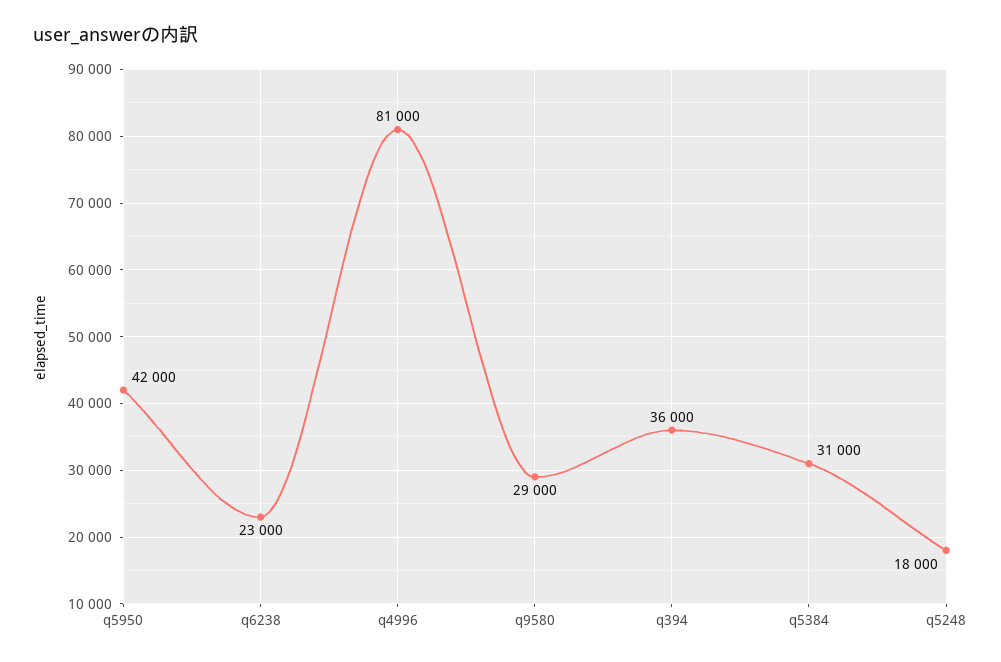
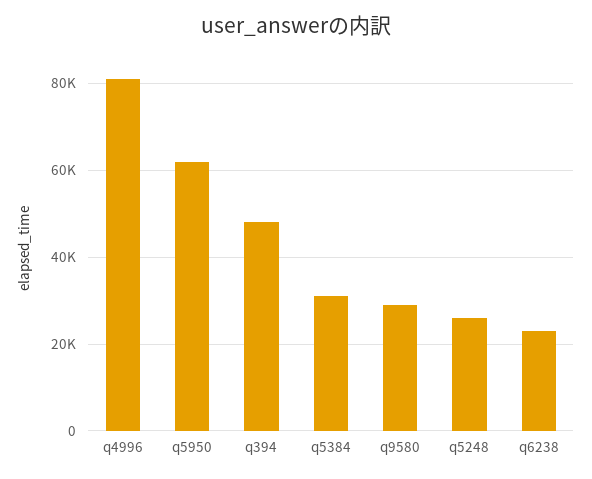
q5950: 42000 -> 62000
q394: 36000 -> 48000
q5248: 18000 -> 26000

